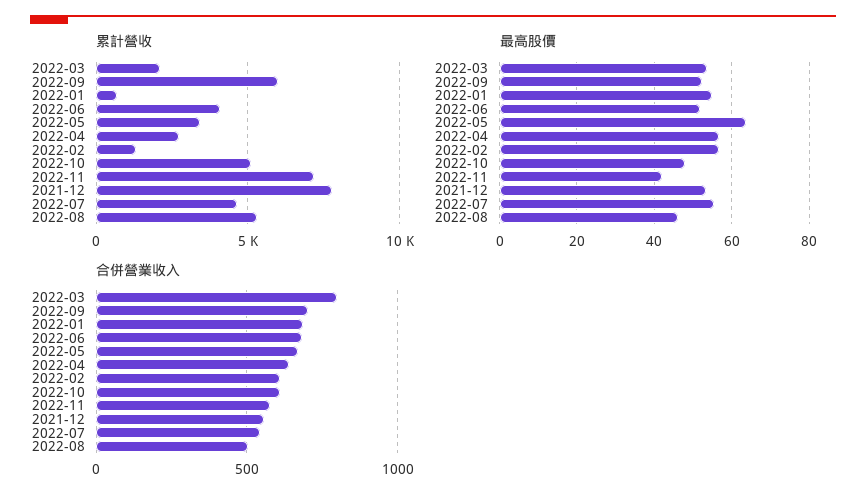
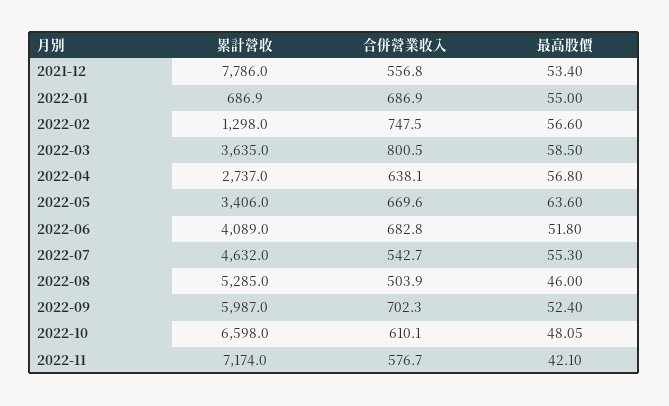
累計營收, 2022-03: 2000 -> 3635
累計營收, 2022-10: 5000 -> 6598
最高股價, 2022-03: 54 -> 58.5
合併營業收入, 2022-02: 600 -> 747.5

